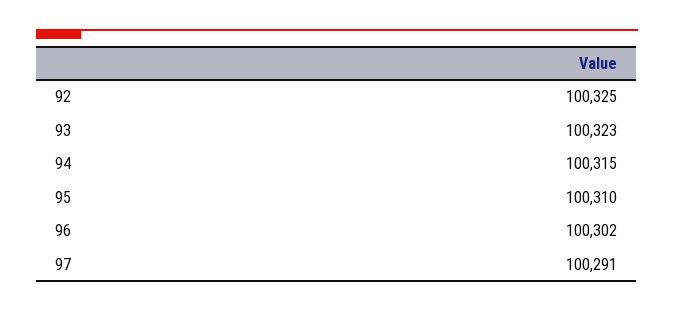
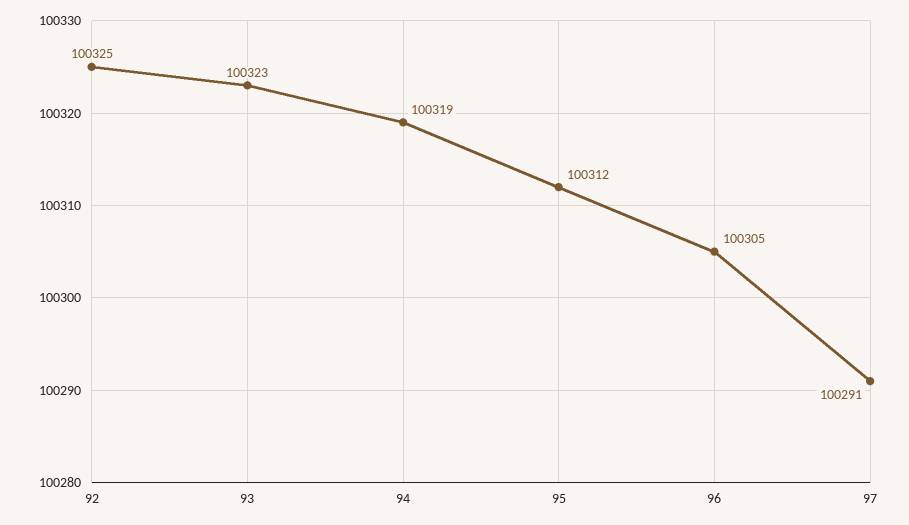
94: 100315 -> 100319
95: 100310 -> 100312
96: 100302 -> 100305

